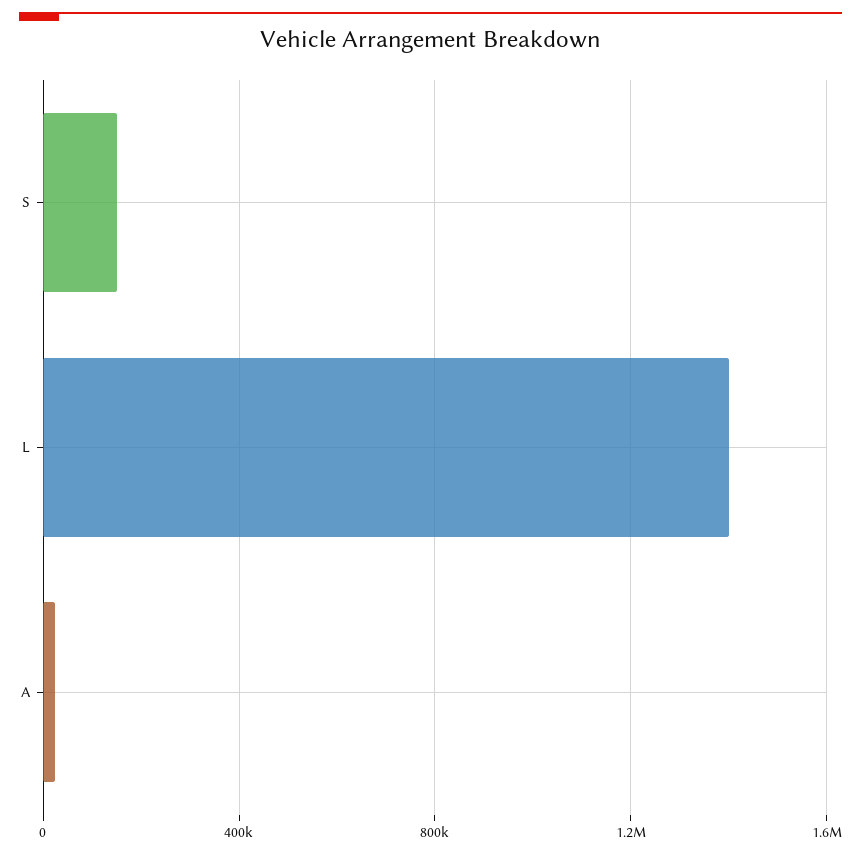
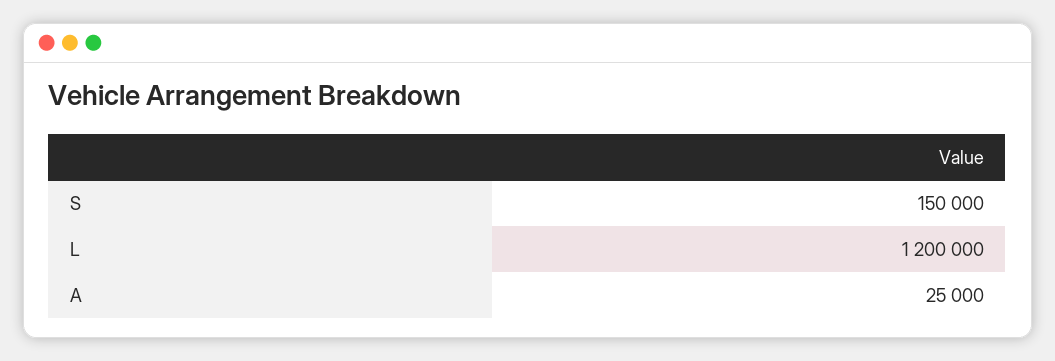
L: 1400000 -> 1200000

